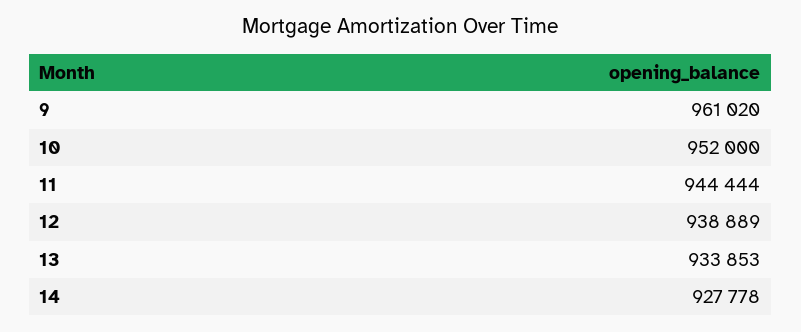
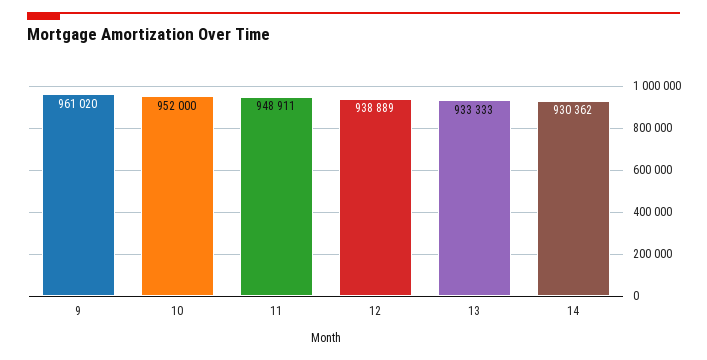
11: 944444 -> 948911
13: 933853 -> 933333
14: 927778 -> 930362

